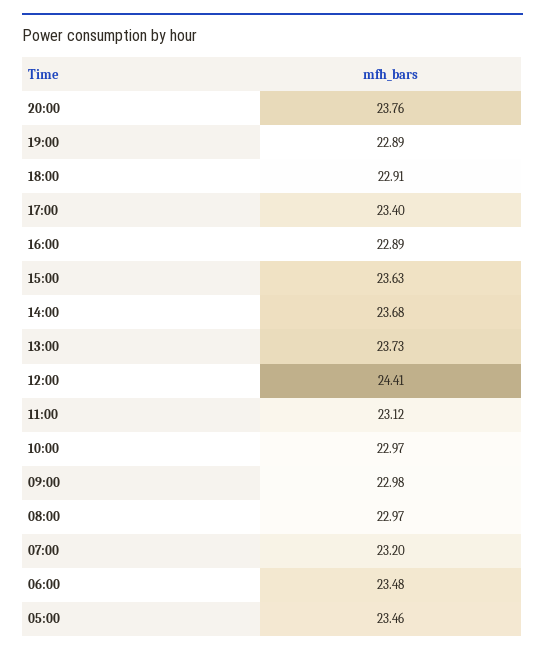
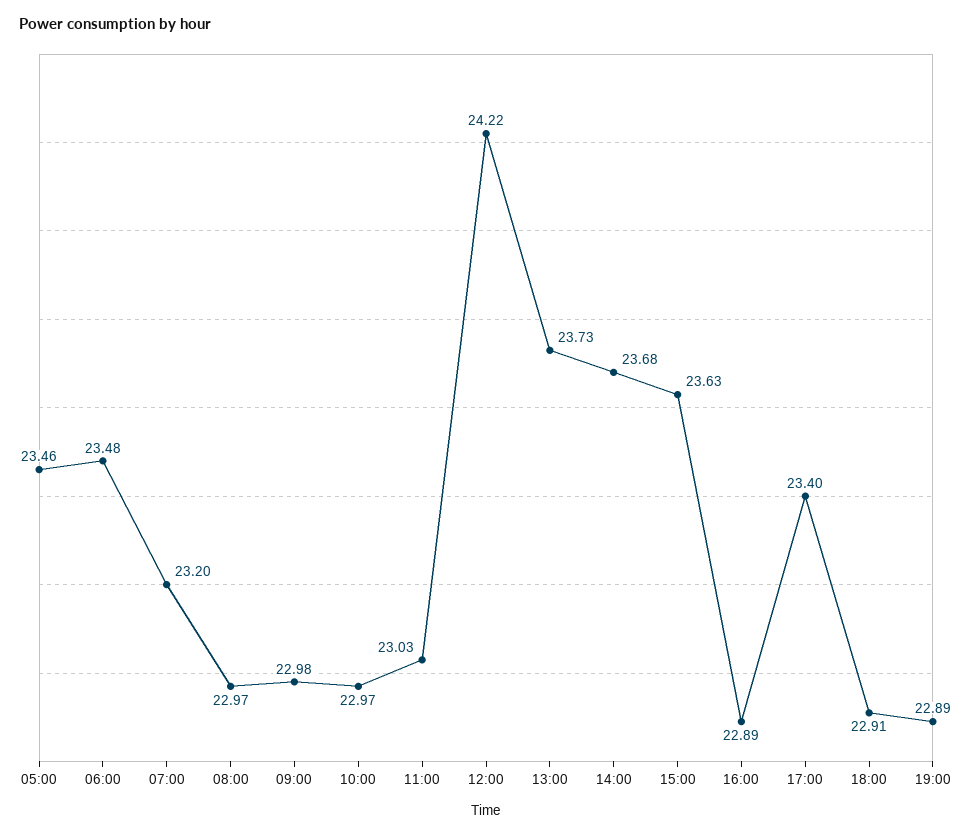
20:00: 23.76 -> none
12:00: 24.41 -> 24.22
11:00: 23.12 -> 23.03

